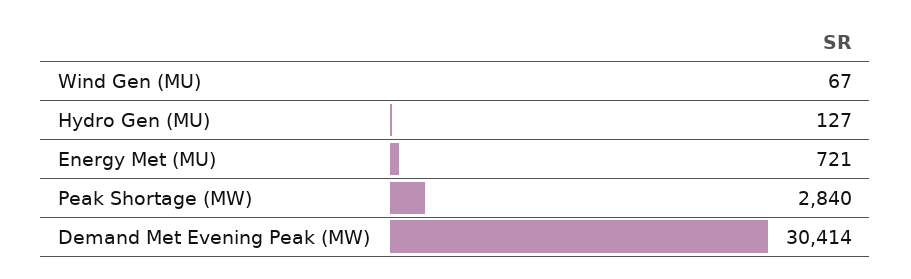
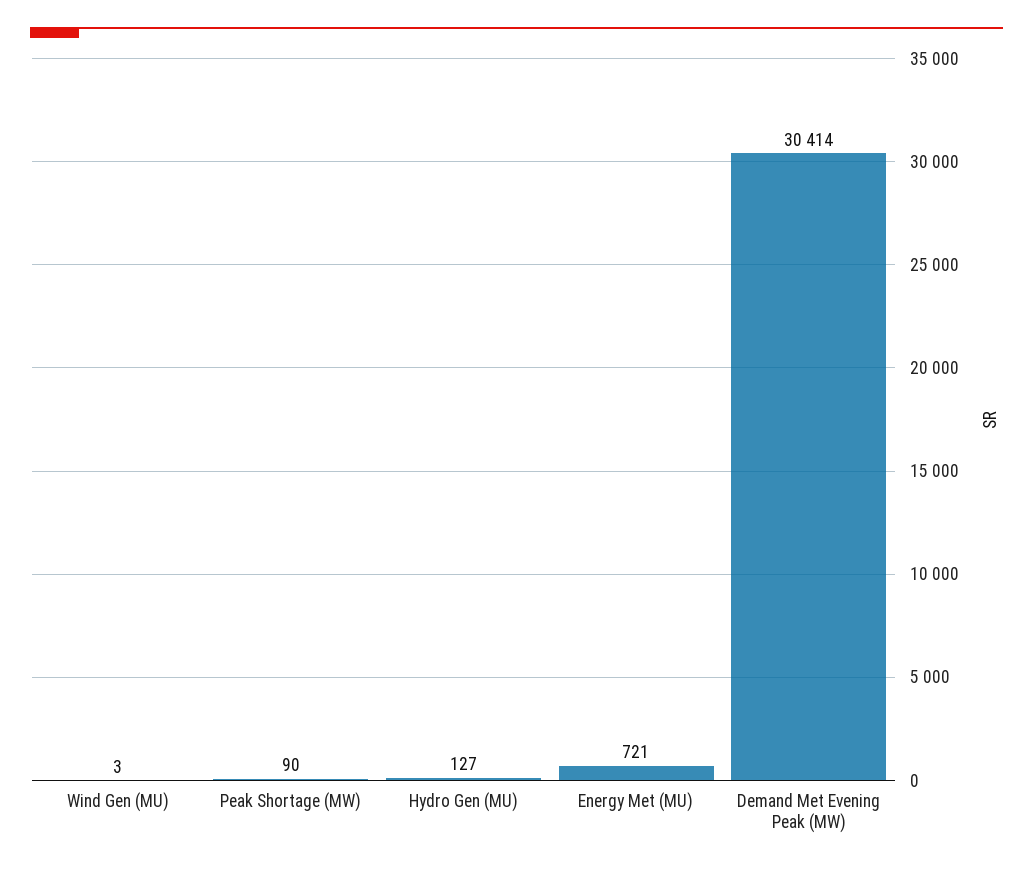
Wind Gen (MU): 67 -> 3
Peak Shortage (MW): 2840 -> 90

